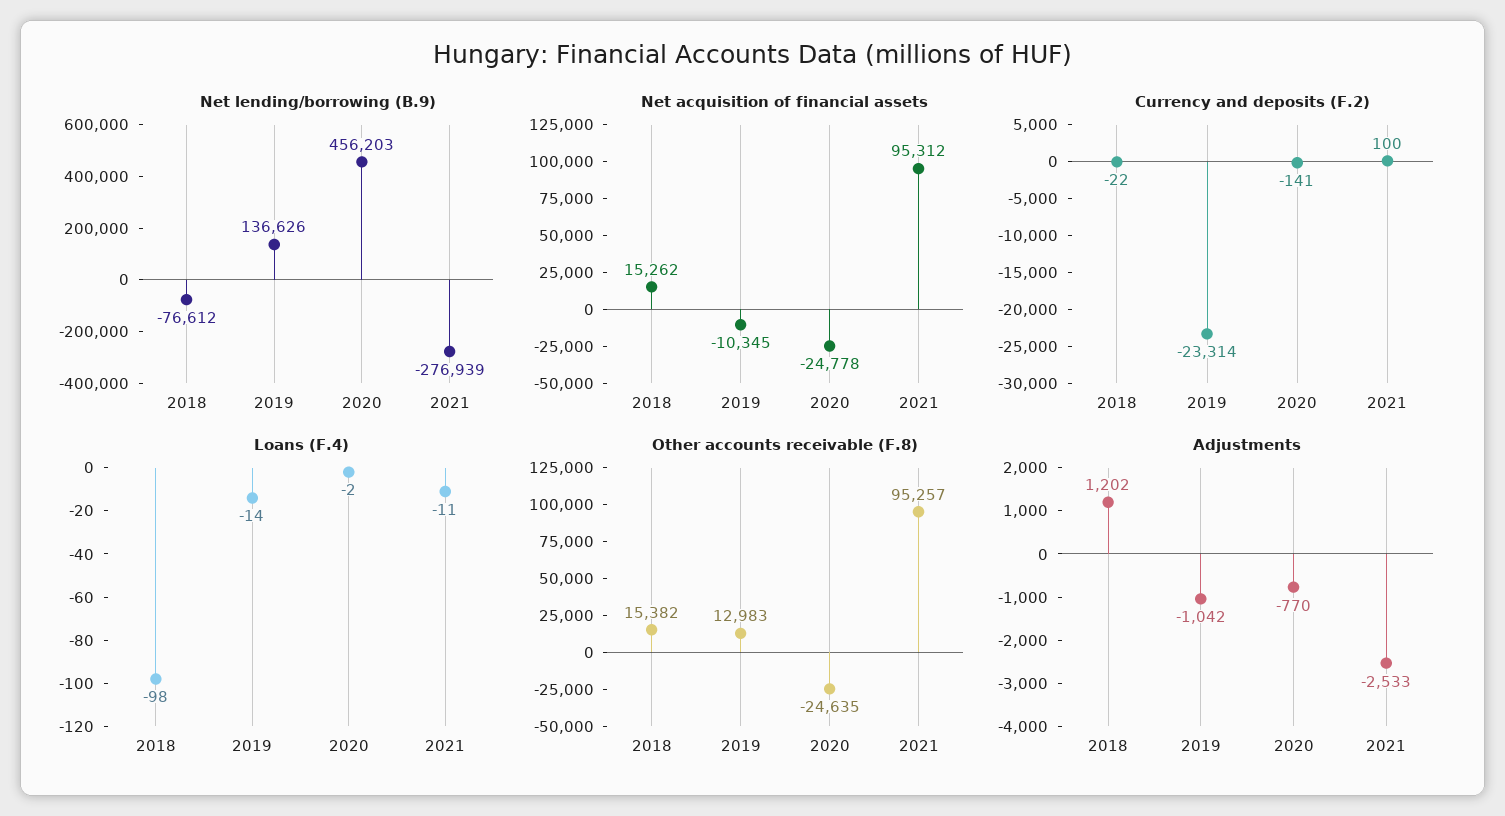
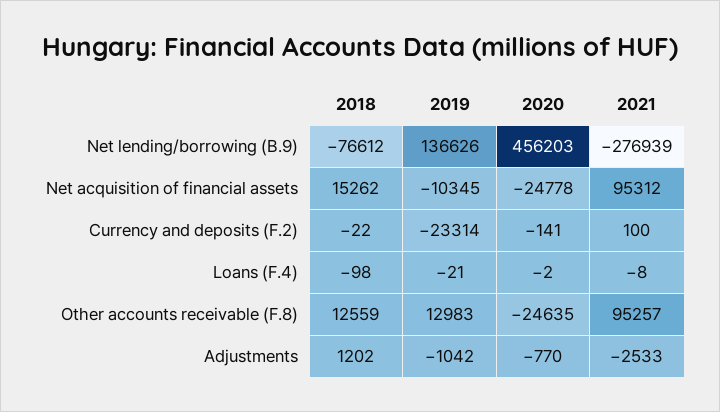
Loans (F.4), 2019: -14 -> -21
Loans (F.4), 2021: -11 -> -8
Other accounts receivable (F.8), 2018: 15382 -> 12559

